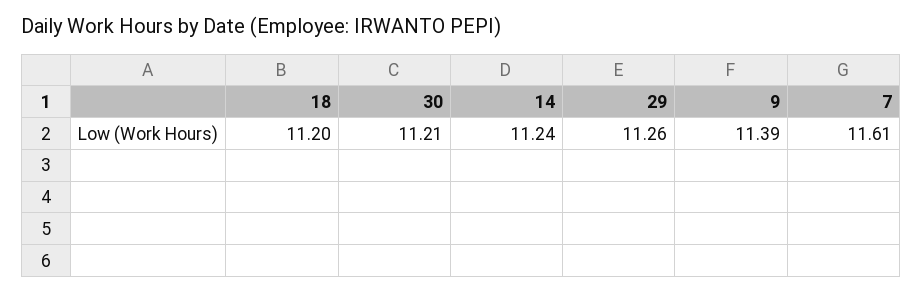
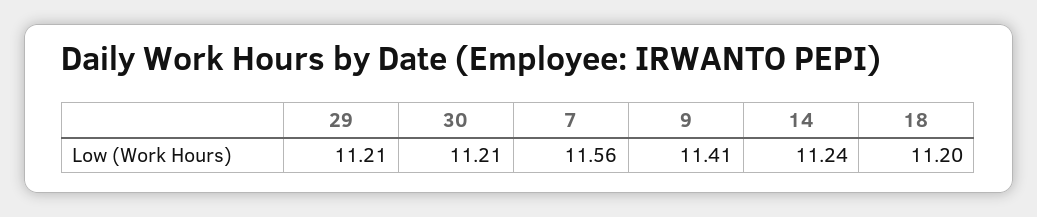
29: 11.26 -> 11.21
9: 11.39 -> 11.41
7: 11.61 -> 11.56

